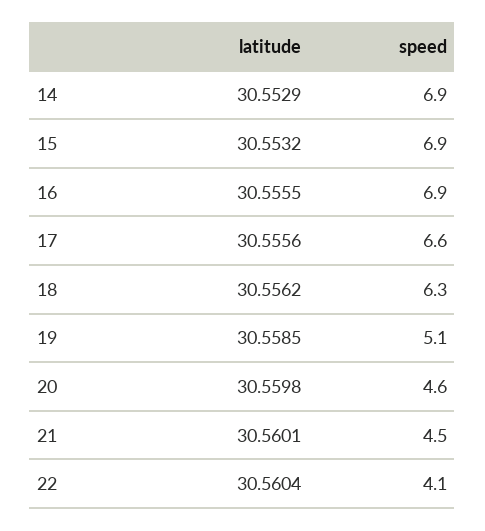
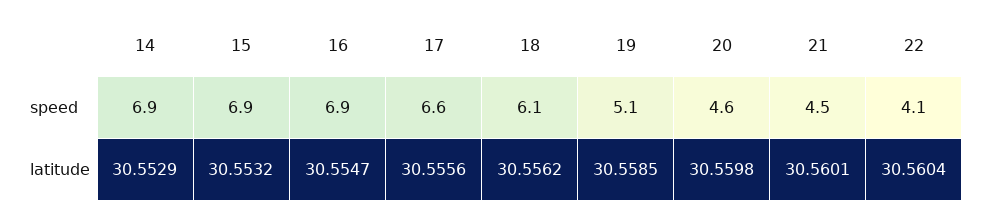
latitude, 16: 30.5555 -> 30.5547
speed, 18: 6.3 -> 6.1

